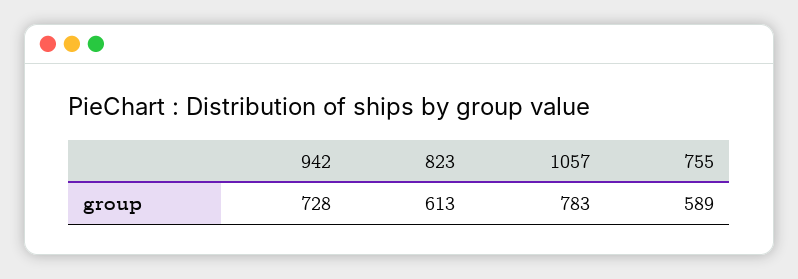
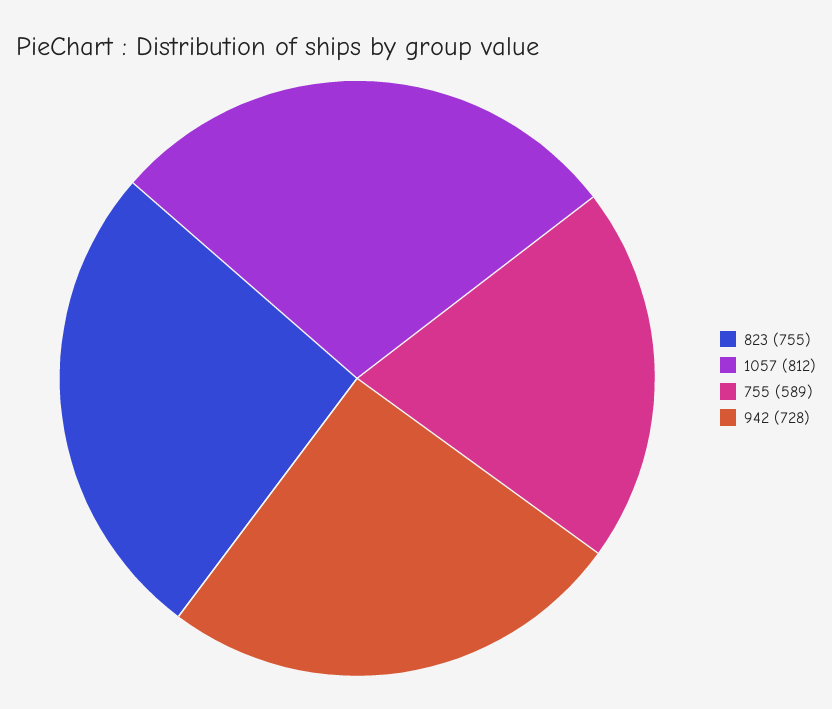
823: 613 -> 755
1057: 783 -> 812

